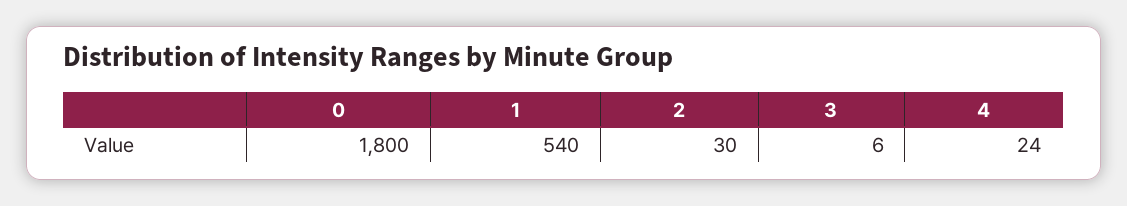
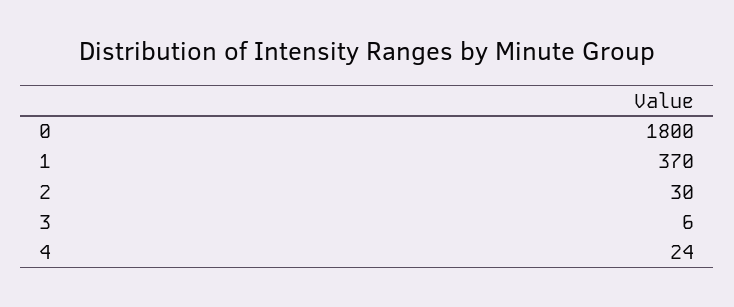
1: 540 -> 370

